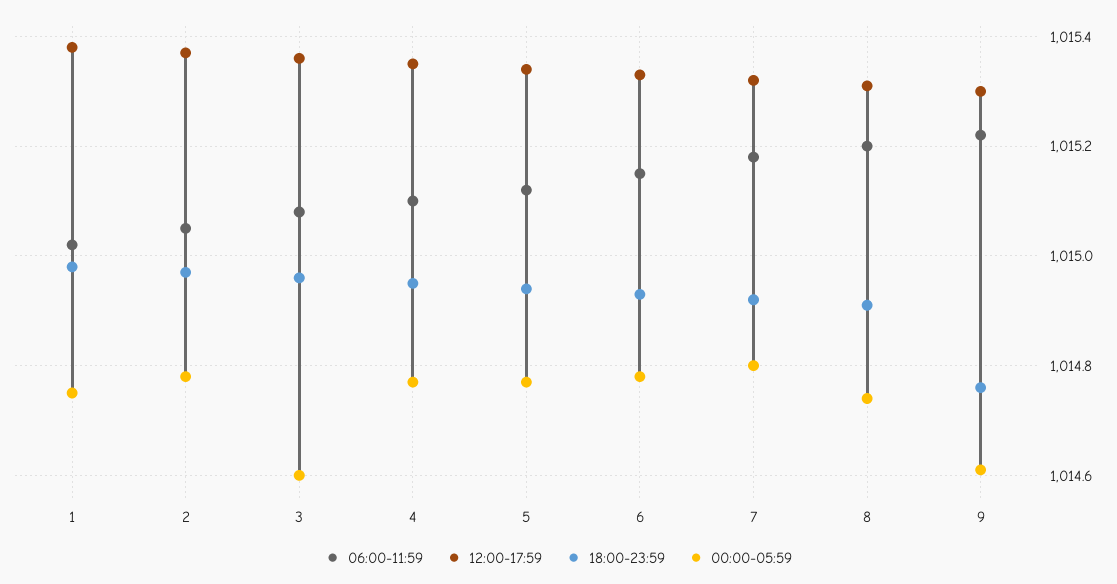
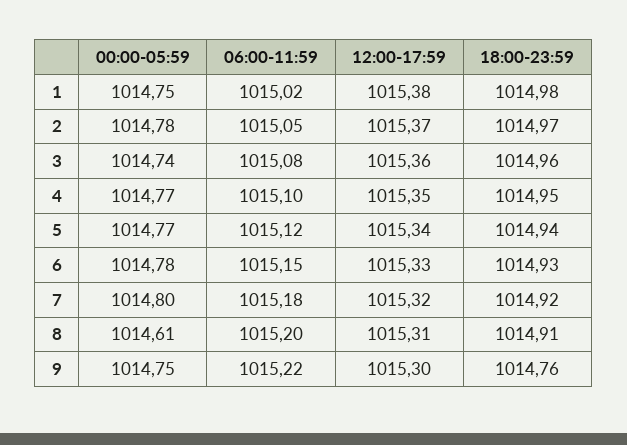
00:00-05:59, 3: 1014.6 -> 1014.74
00:00-05:59, 8: 1014.75 -> 1014.61
00:00-05:59, 9: 1014.6 -> 1014.75

